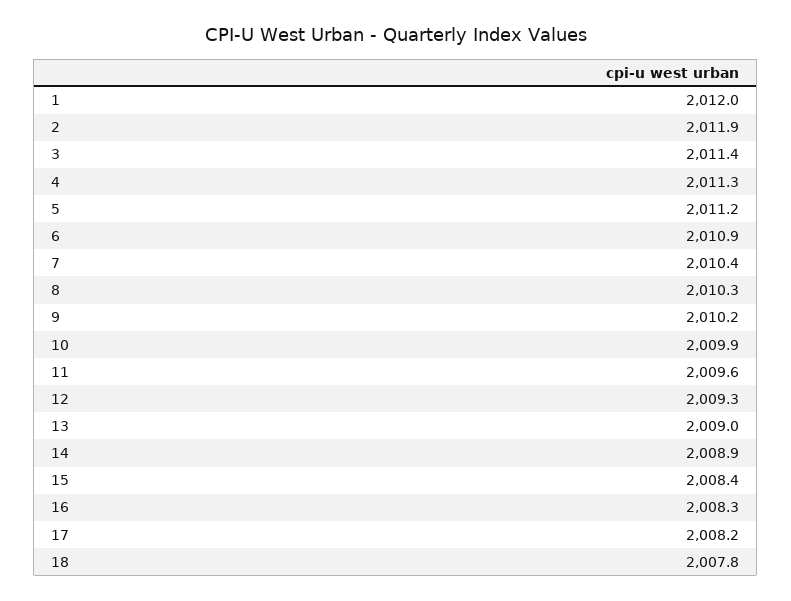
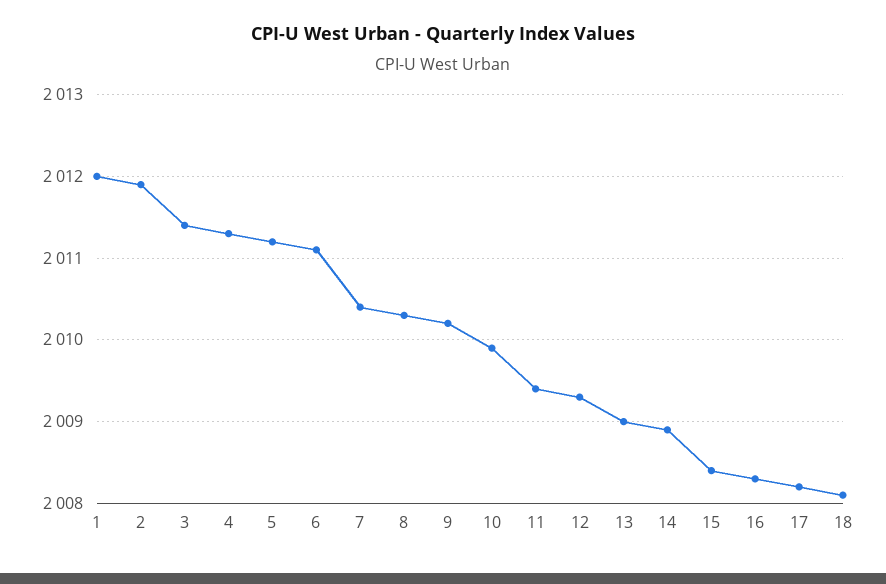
6: 2010.9 -> 2011.1
11: 2009.6 -> 2009.4
18: 2007.8 -> 2008.1

